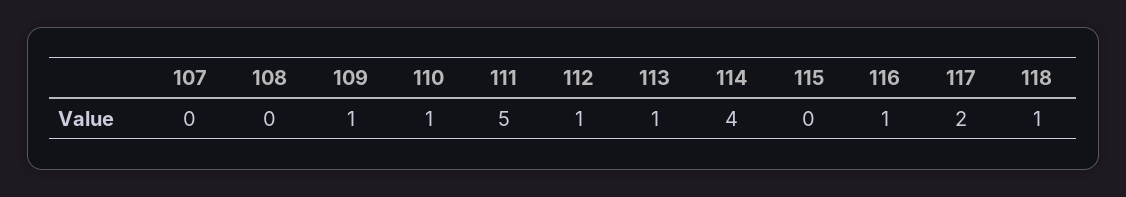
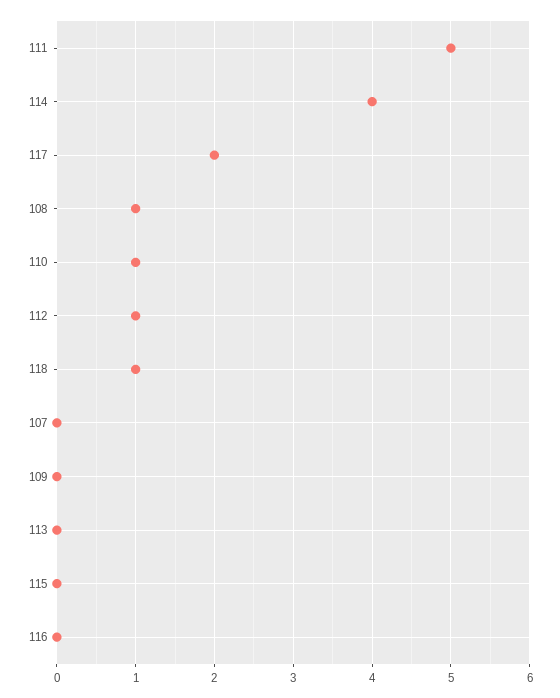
108: 0 -> 1
109: 1 -> 0
113: 1 -> 0
116: 1 -> 0

